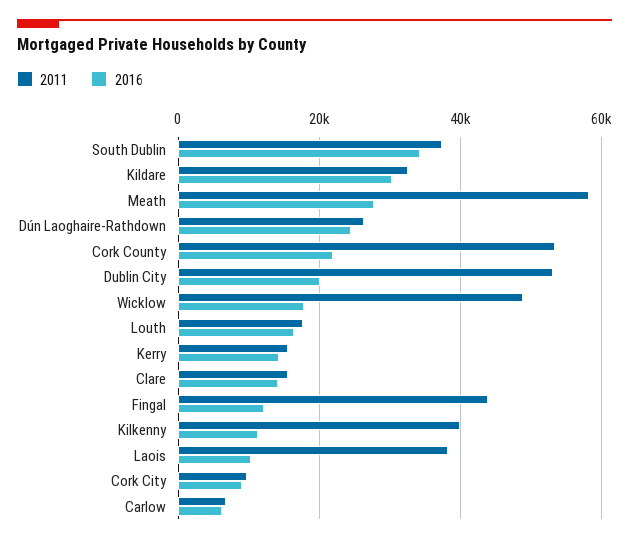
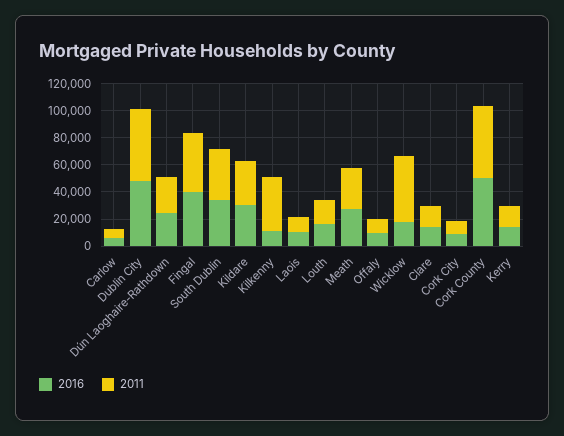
2011, Meath: 58000 -> 30000
2016, Cork County: 22000 -> 50000
2016, Dublin City: 20000 -> 50000
2016, Fingal: 12000 -> 40000
2011, Laois: 38000 -> 10000
2016, Offaly: none -> 10000
2011, Offaly: none -> 10000

